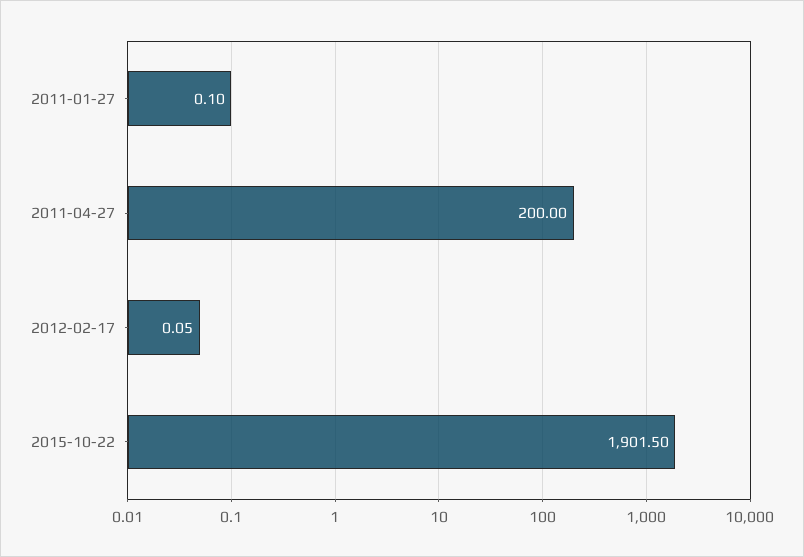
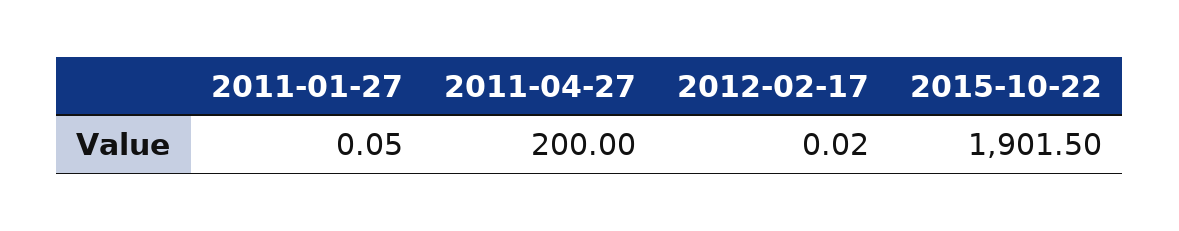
2011-01-27: 0.1 -> 0.05
2012-02-17: 0.05 -> 0.02

